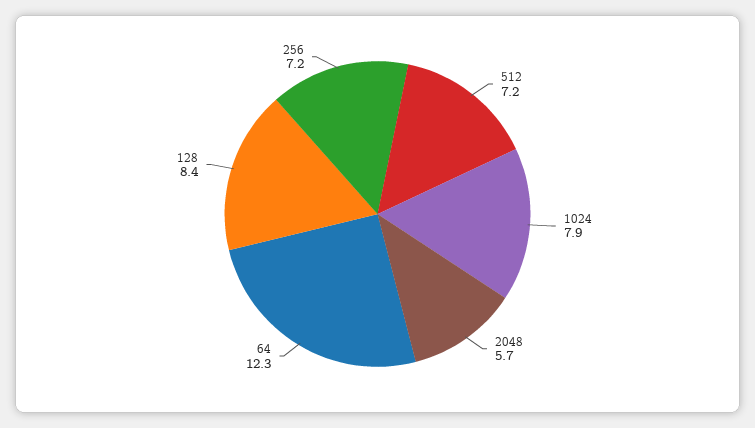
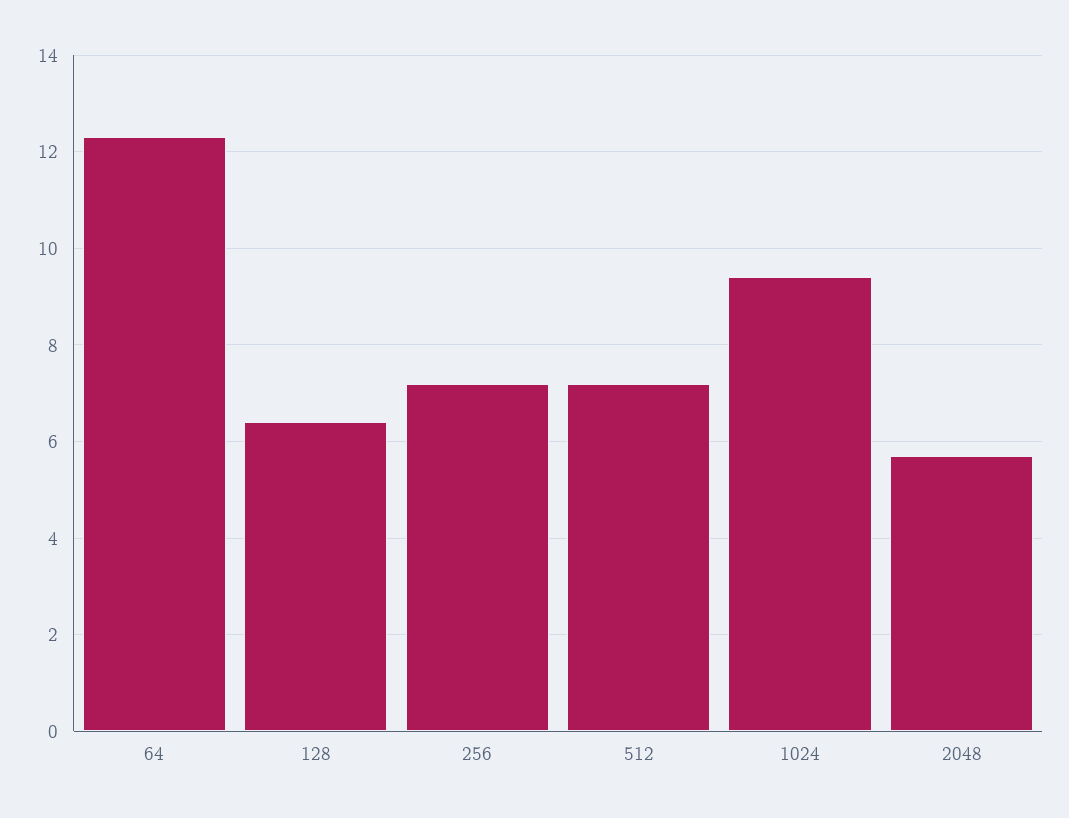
1024: 7.9 -> 9.5
128: 8.4 -> 6.5

